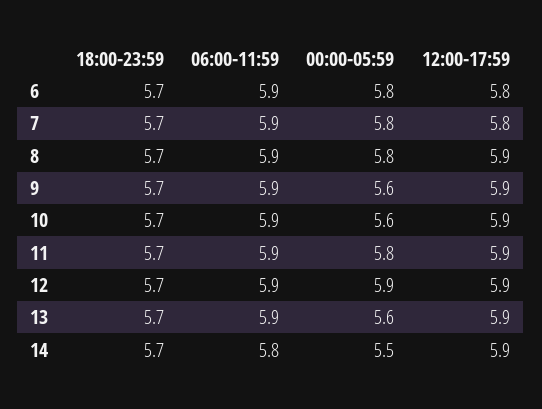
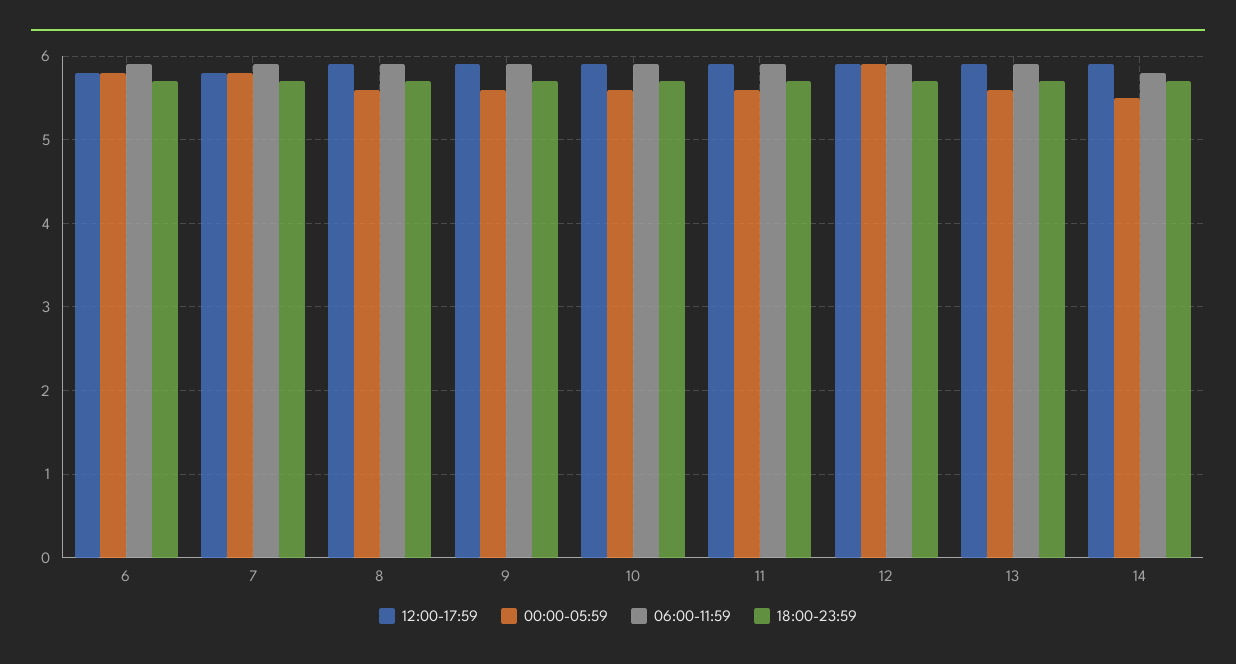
00:00-05:59, 8: 5.8 -> 5.6
00:00-05:59, 11: 5.8 -> 5.6

